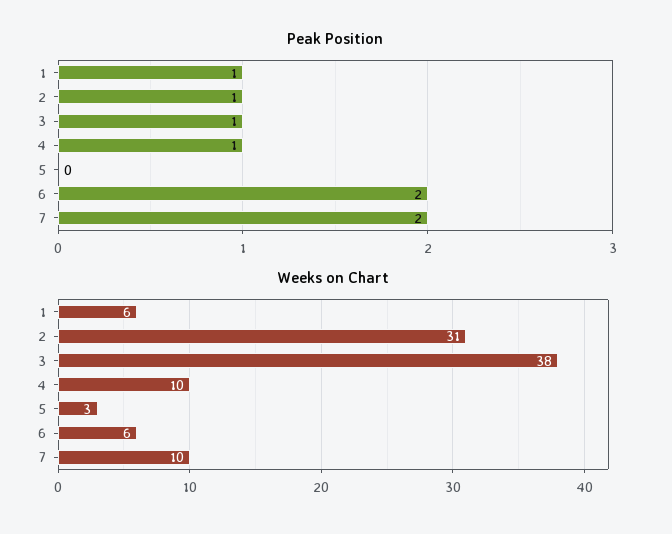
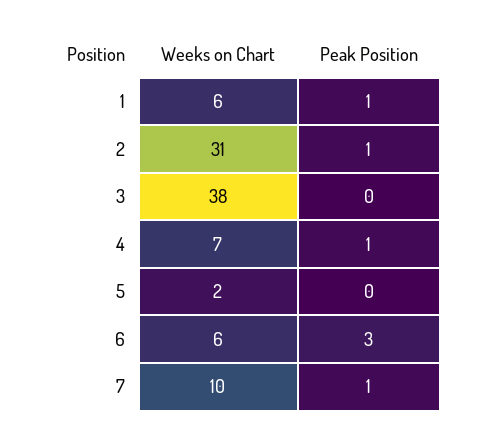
Peak Position, 3: 1 -> 0
Peak Position, 6: 2 -> 3
Peak Position, 7: 2 -> 1
Weeks on Chart, 4: 10 -> 7
Weeks on Chart, 5: 3 -> 2

